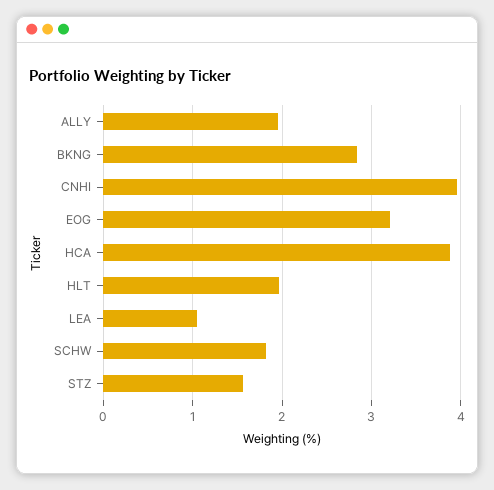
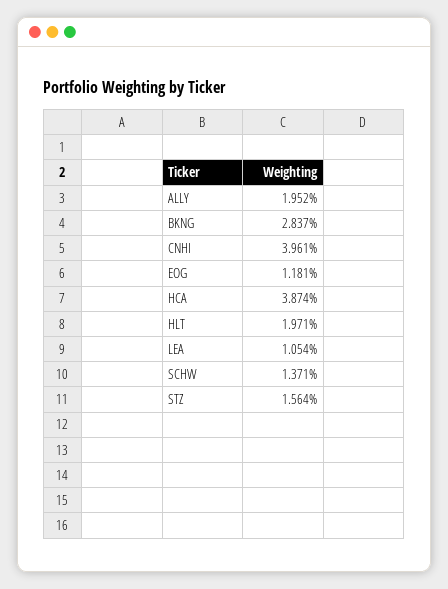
EOG: 3.2 -> 1.181
SCHW: 1.8 -> 1.371

